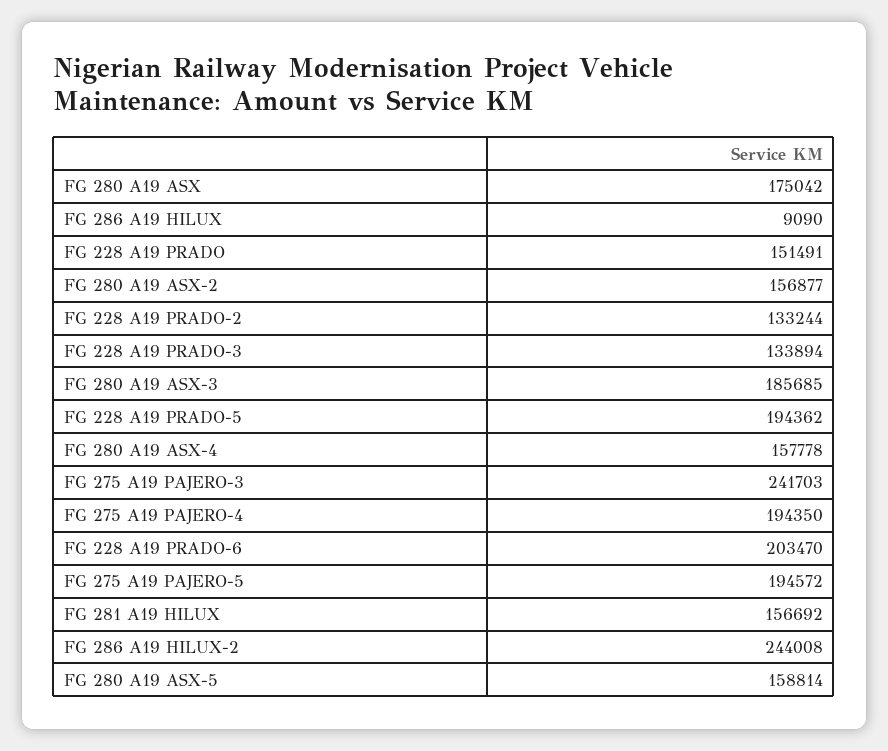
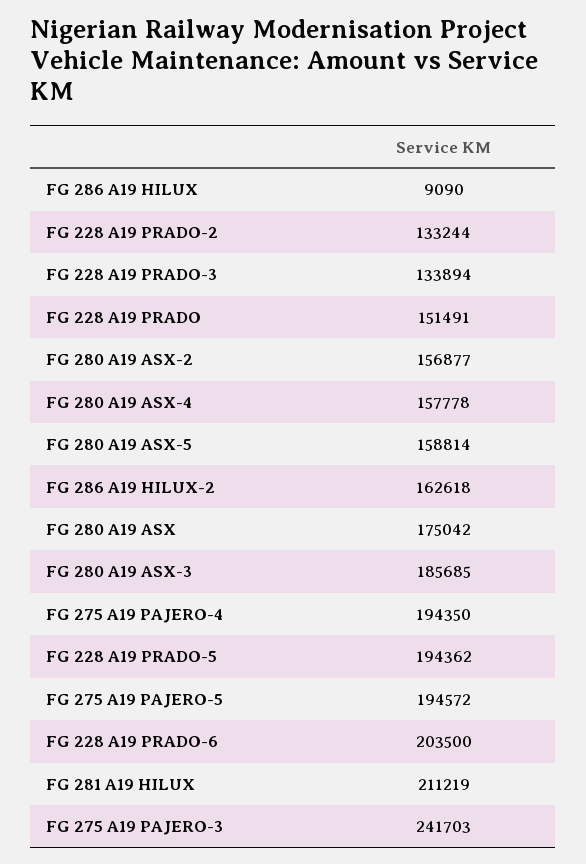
FG 228 A19 PRADO-6: 203470 -> 203500
FG 281 A19 HILUX: 156692 -> 211219
FG 286 A19 HILUX-2: 244008 -> 162618

